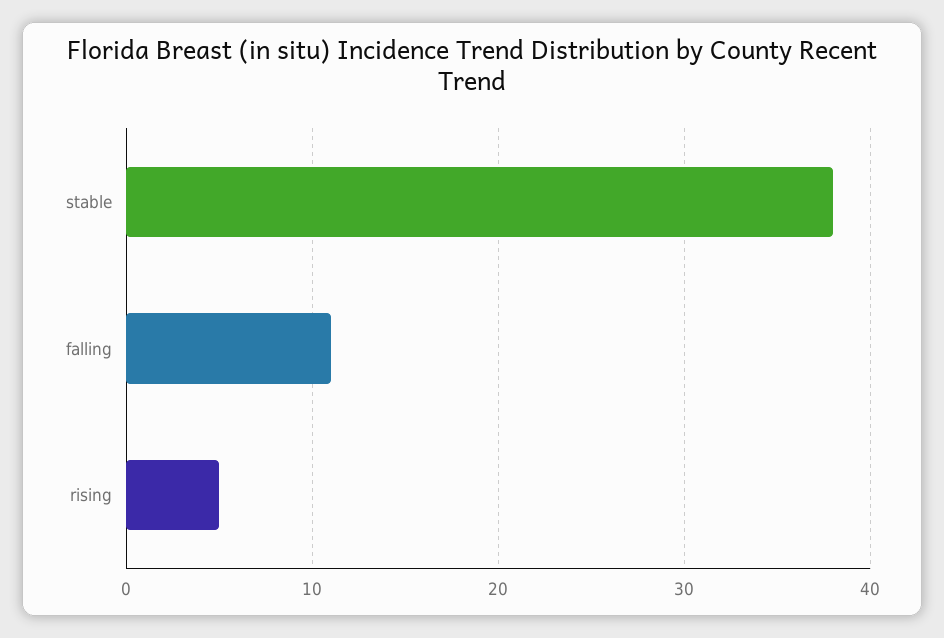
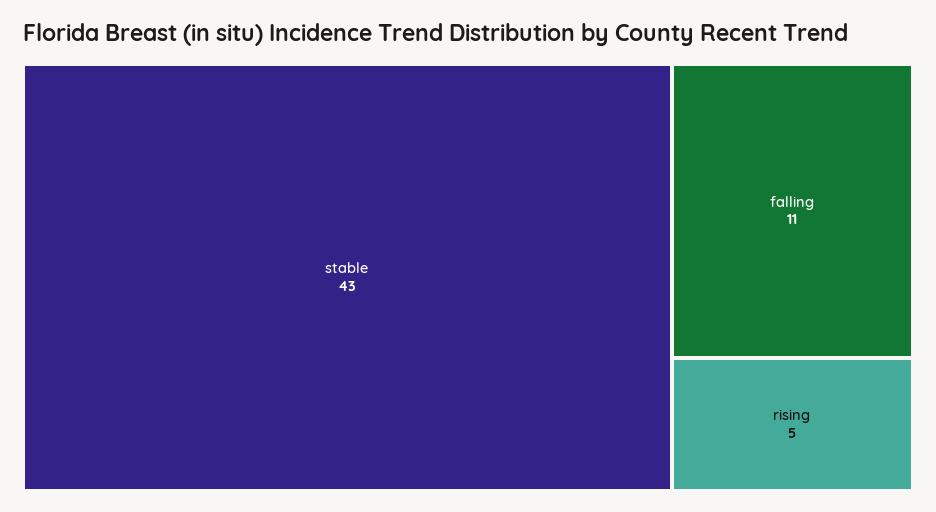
stable: 38 -> 43

